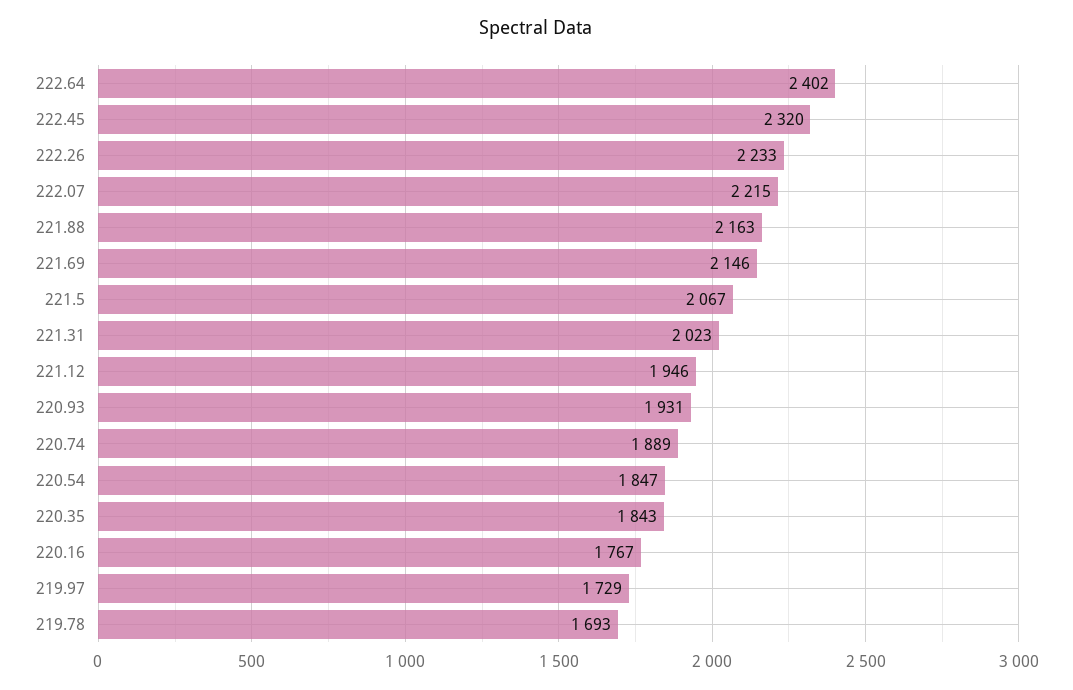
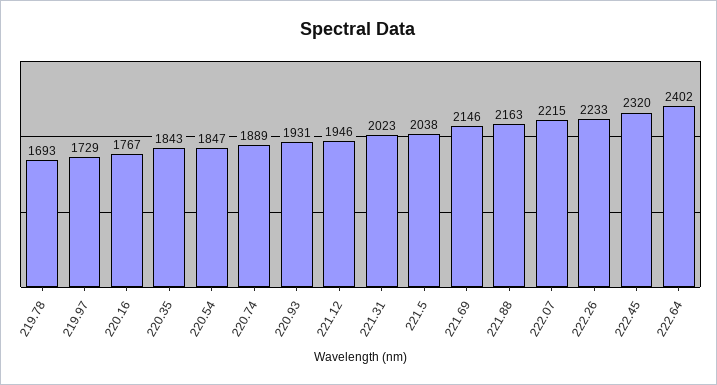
221.5: 2067 -> 2038

